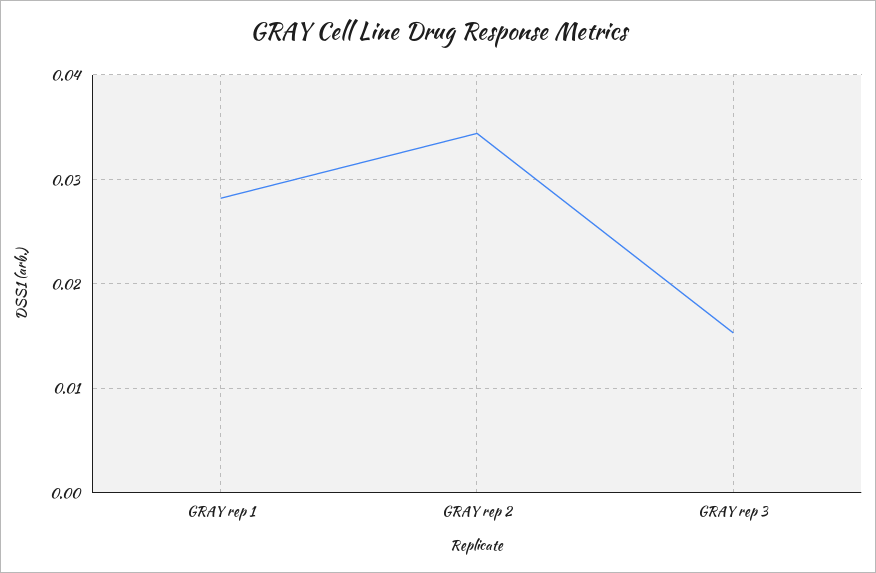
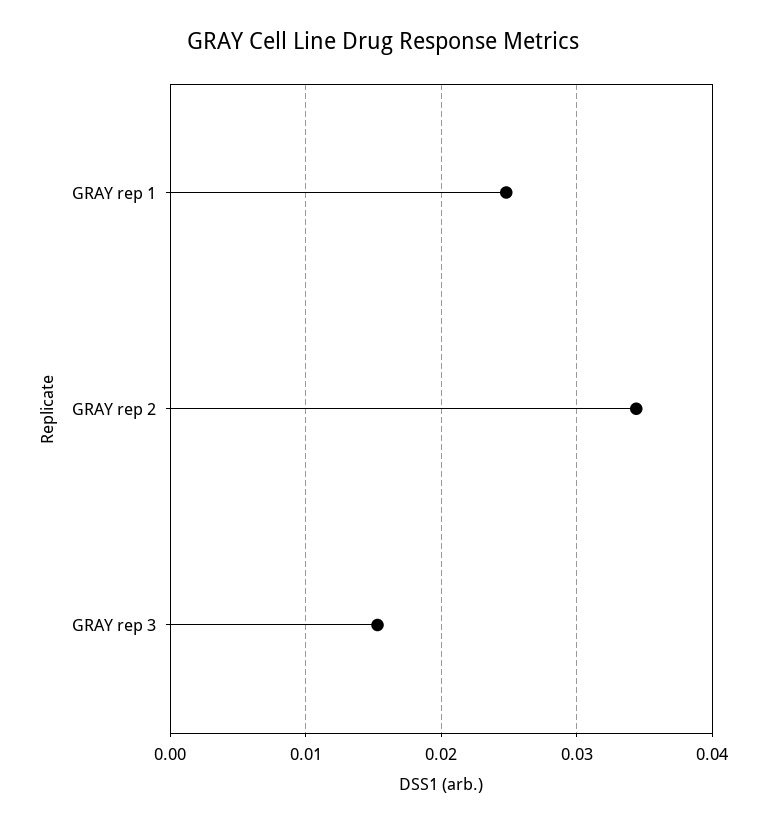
GRAY rep 1: 0.028 -> 0.025

